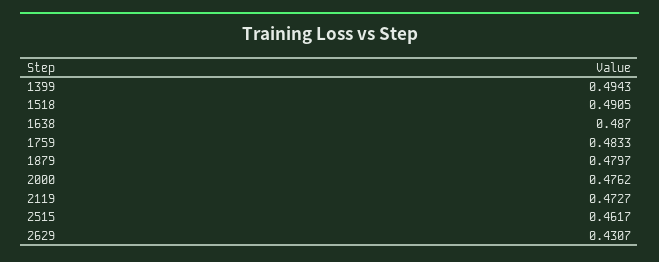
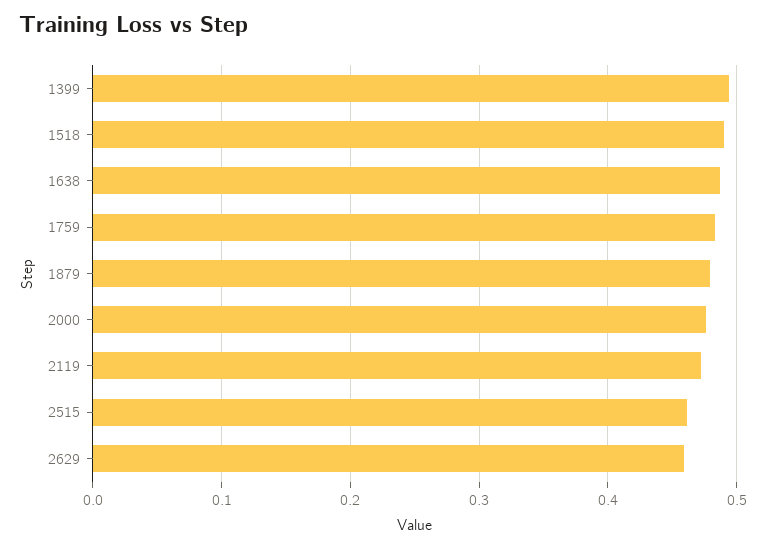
2629: 0.4307 -> 0.46

